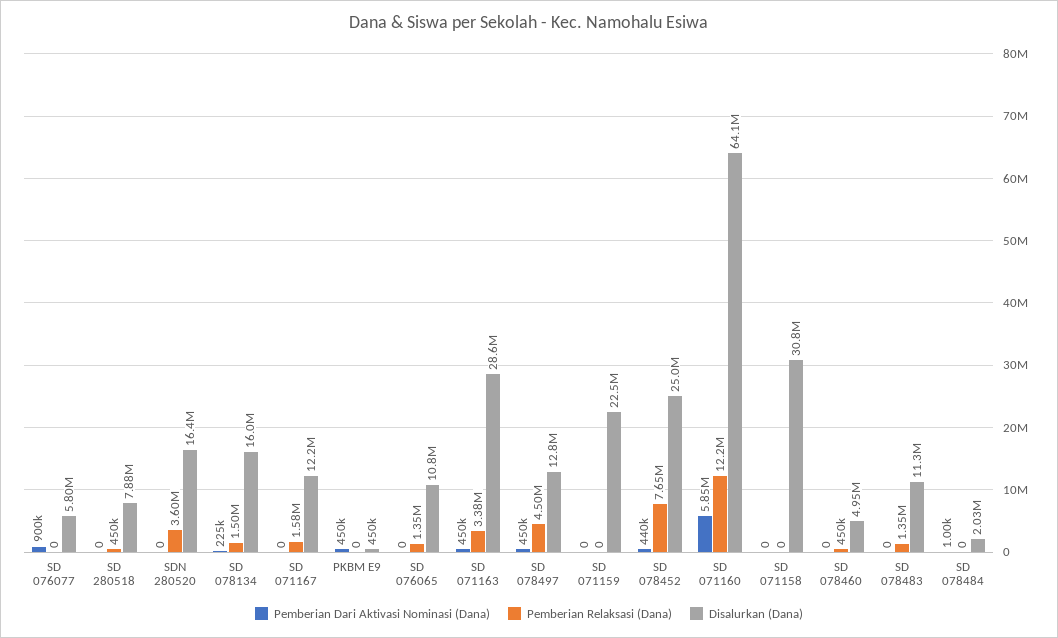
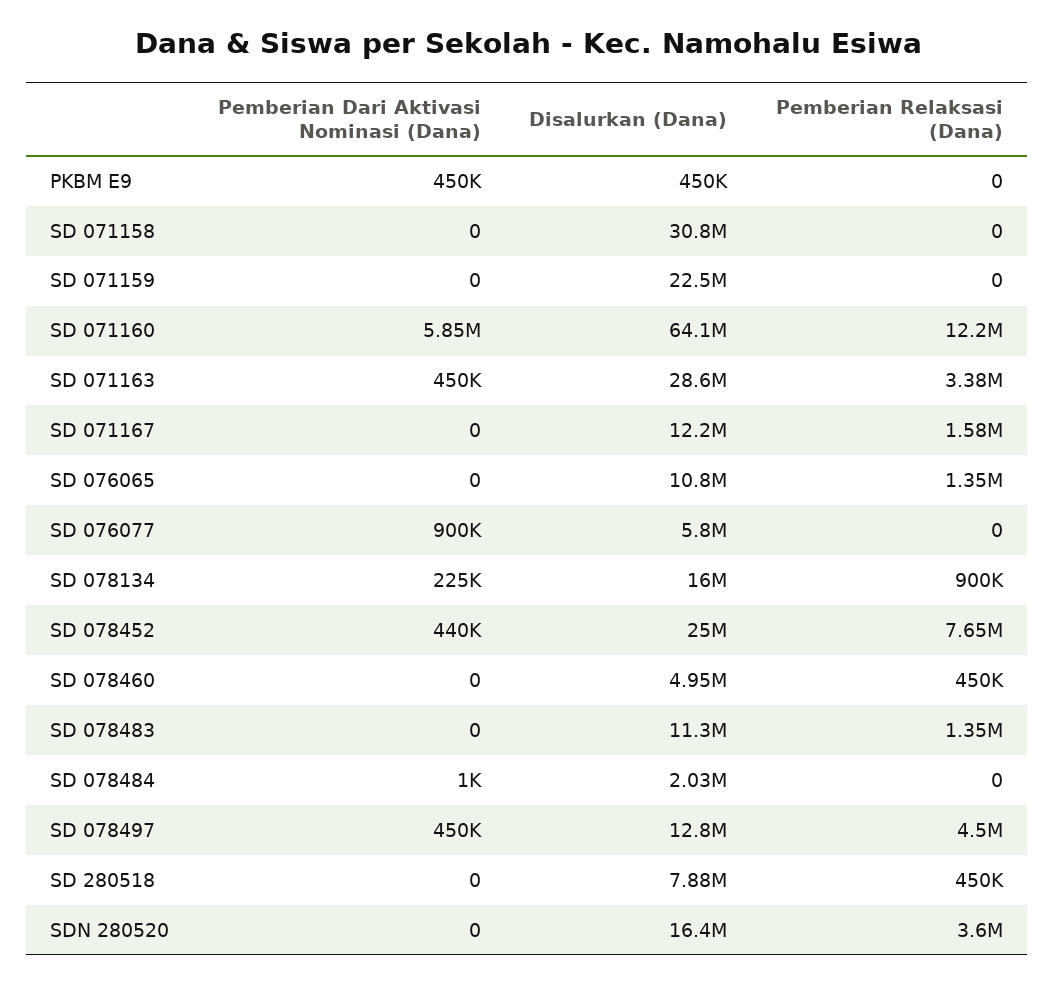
Pemberian Relaksasi (Dana), SD 078134: 1500000 -> 900000

